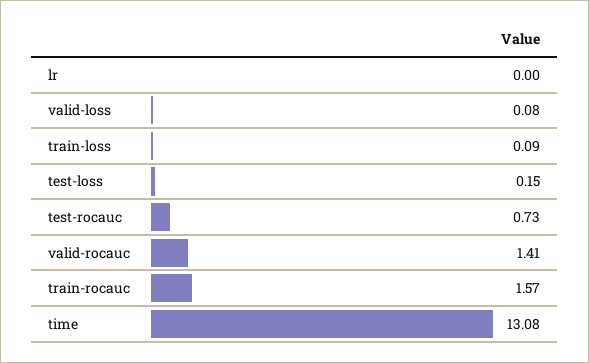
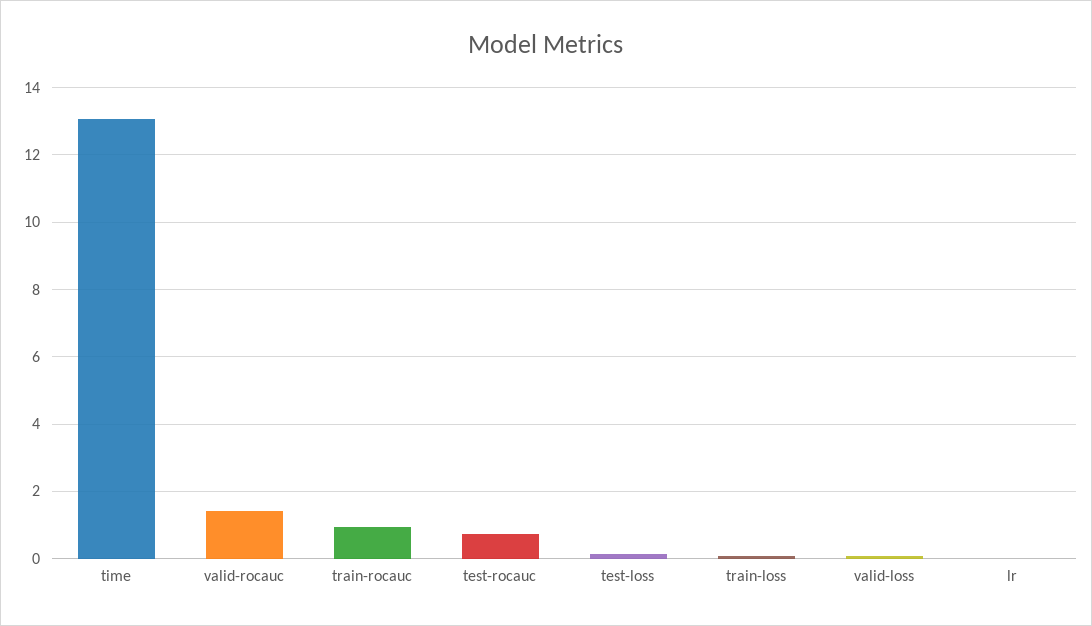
train-rocauc: 1.57 -> 1

